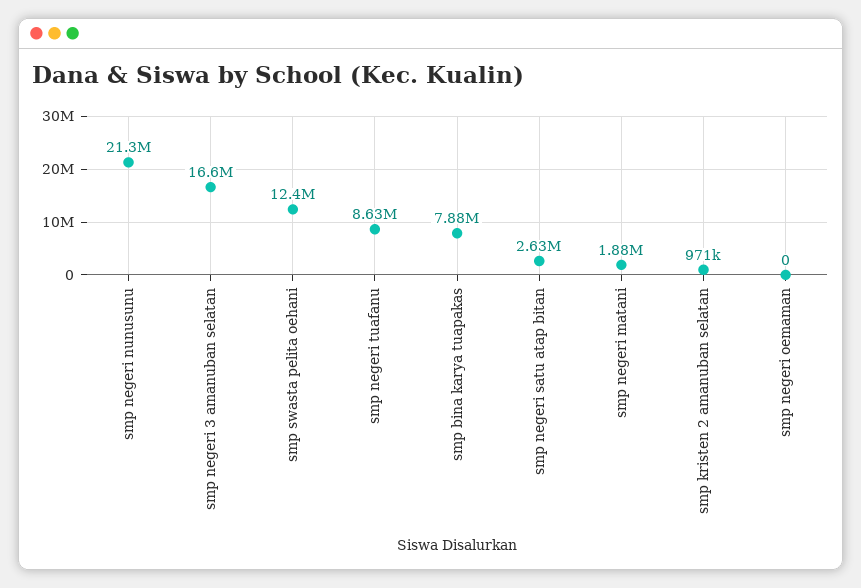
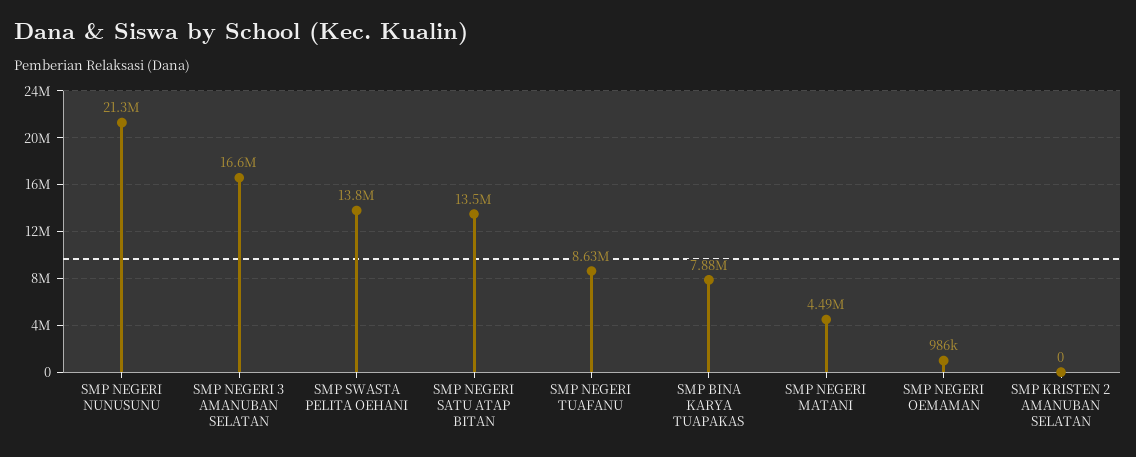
smp swasta pelita oehani: 12400000 -> 13800000
smp negeri satu atap bitan: 2630000 -> 13500000
smp negeri matani: 1880000 -> 4490000
smp kristen 2 amanuban selatan: 971000 -> 0
smp negeri oemaman: 0 -> 986000

